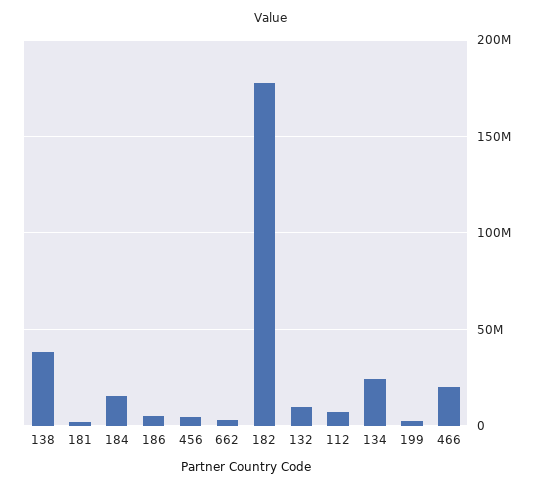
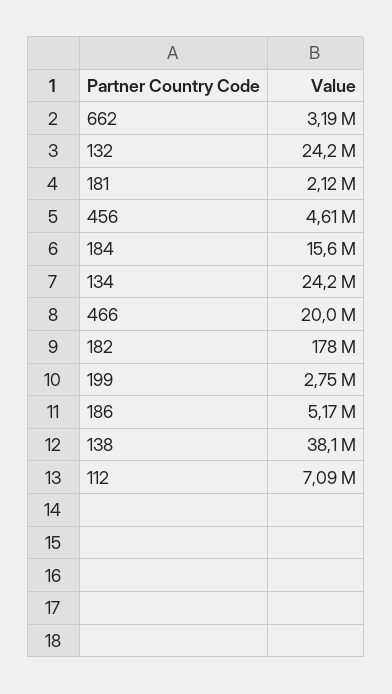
132: 10000000 -> 24200000

